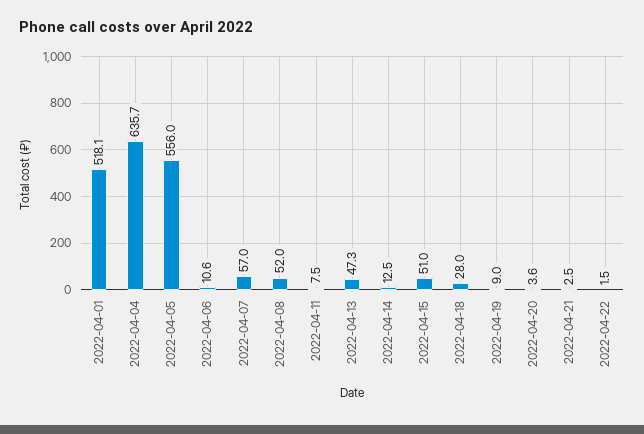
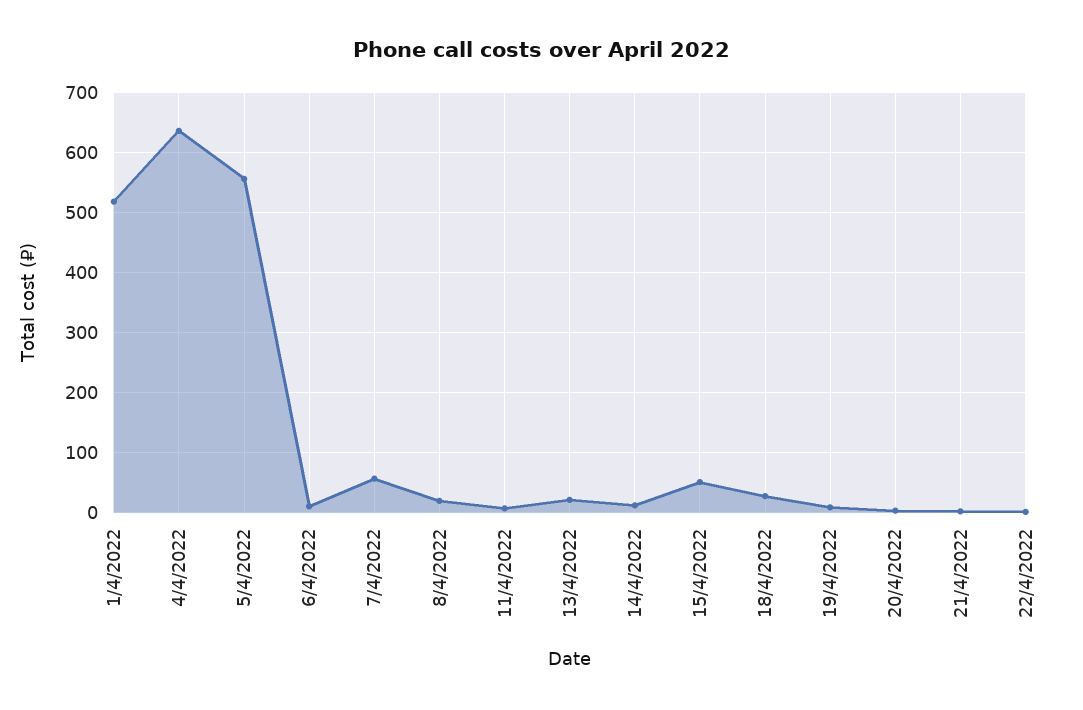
2022-04-08: 52 -> 20
2022-04-13: 47.3 -> 20

